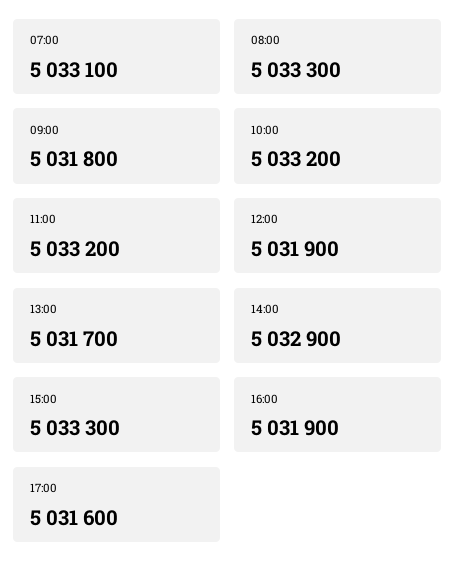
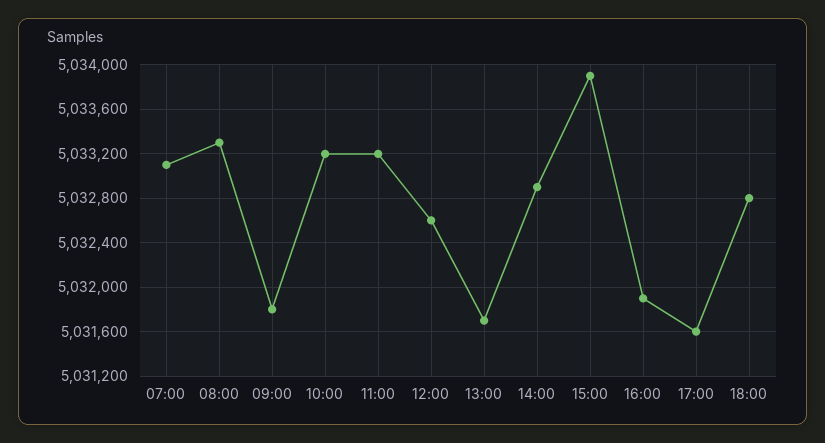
12:00: 5031900 -> 5032600
15:00: 5033300 -> 5033900
18:00: none -> 5032800

